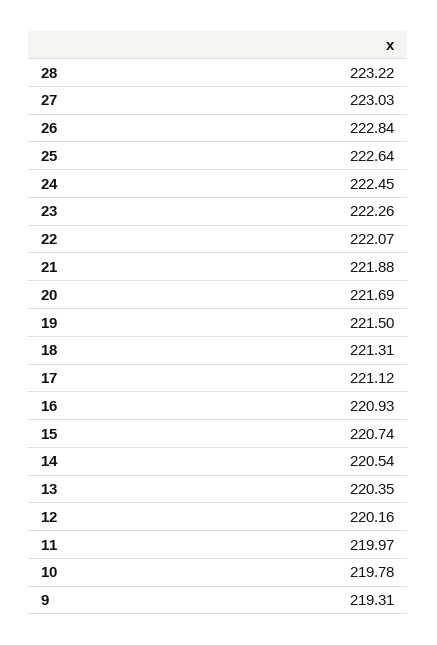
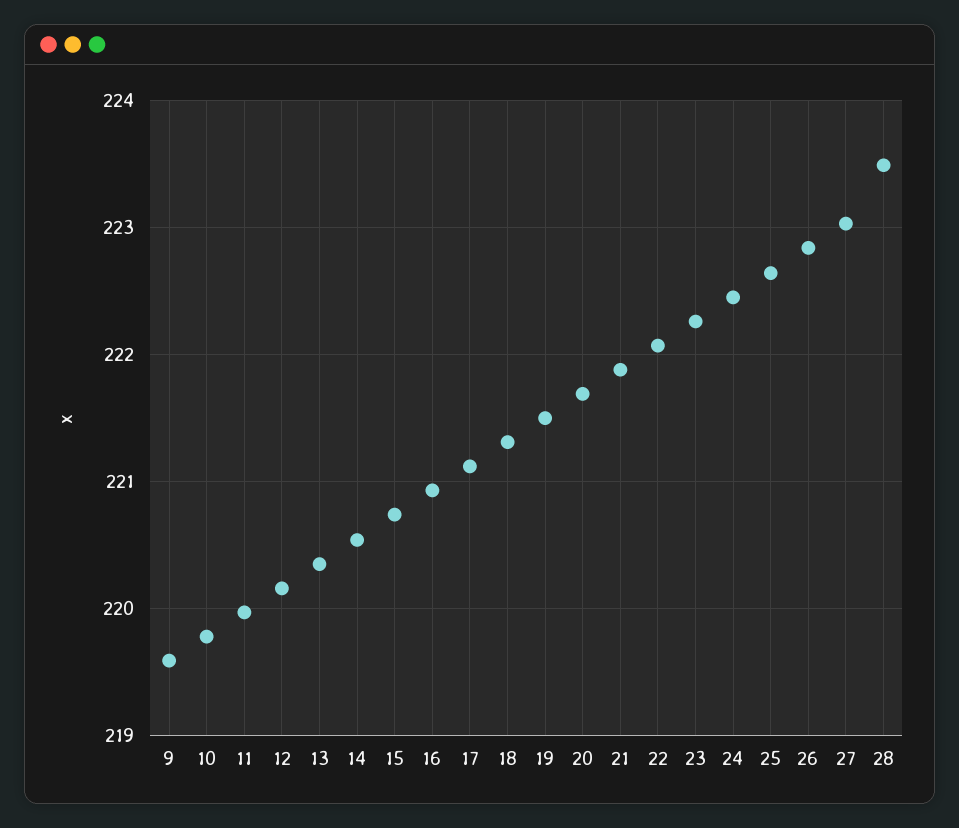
28: 223.22 -> 223.5
9: 219.31 -> 219.6

